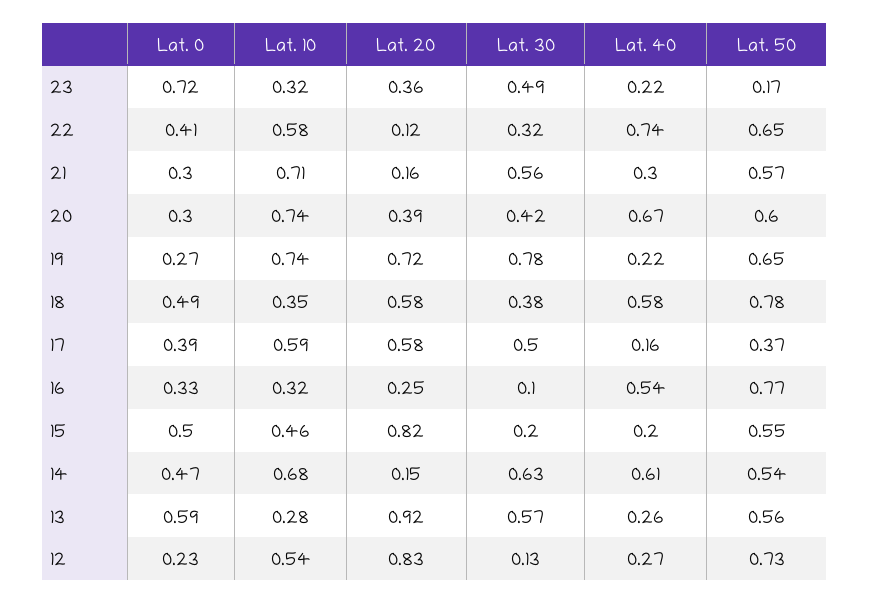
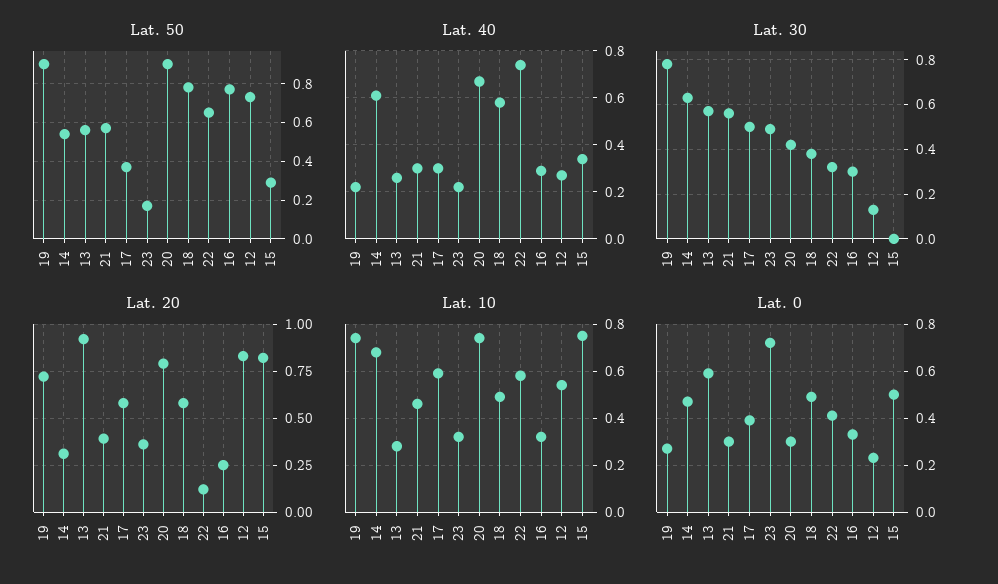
Lat. 10, 21: 0.71 -> 0.45
Lat. 20, 21: 0.16 -> 0.4
Lat. 20, 20: 0.39 -> 0.8
Lat. 50, 20: 0.6 -> 0.9
Lat. 50, 19: 0.65 -> 0.9
Lat. 10, 18: 0.35 -> 0.5
Lat. 40, 17: 0.16 -> 0.3
Lat. 30, 16: 0.1 -> 0.3
Lat. 40, 16: 0.54 -> 0.3
Lat. 10, 15: 0.46 -> 0.75
Lat. 30, 15: 0.2 -> 0
Lat. 40, 15: 0.2 -> 0.35
Lat. 50, 15: 0.55 -> 0.3
Lat. 20, 14: 0.15 -> 0.3

